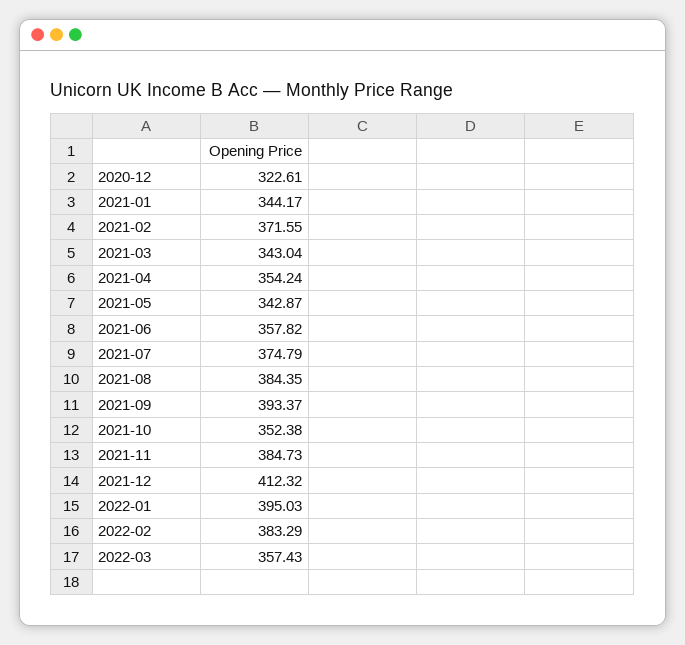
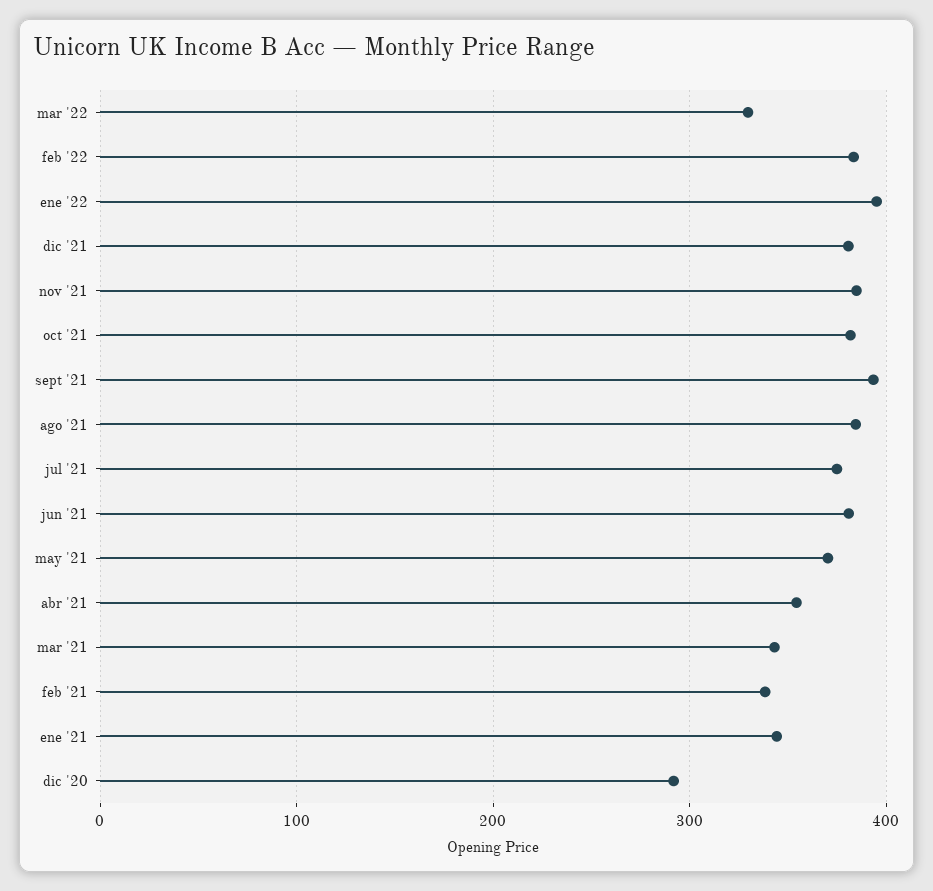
2020-12: 322.61 -> 290
2021-02: 371.55 -> 340
2021-05: 342.87 -> 370
2021-06: 357.82 -> 380
2021-10: 352.38 -> 380
2021-12: 412.32 -> 380
2022-03: 357.43 -> 330

